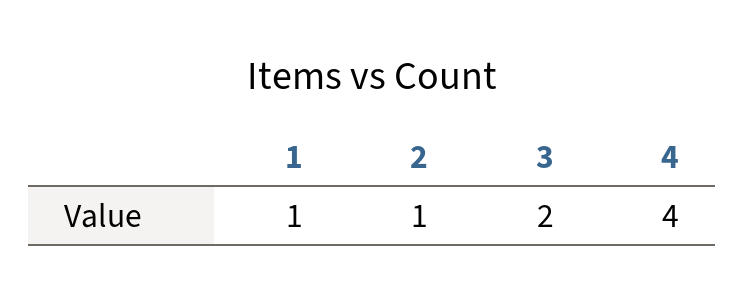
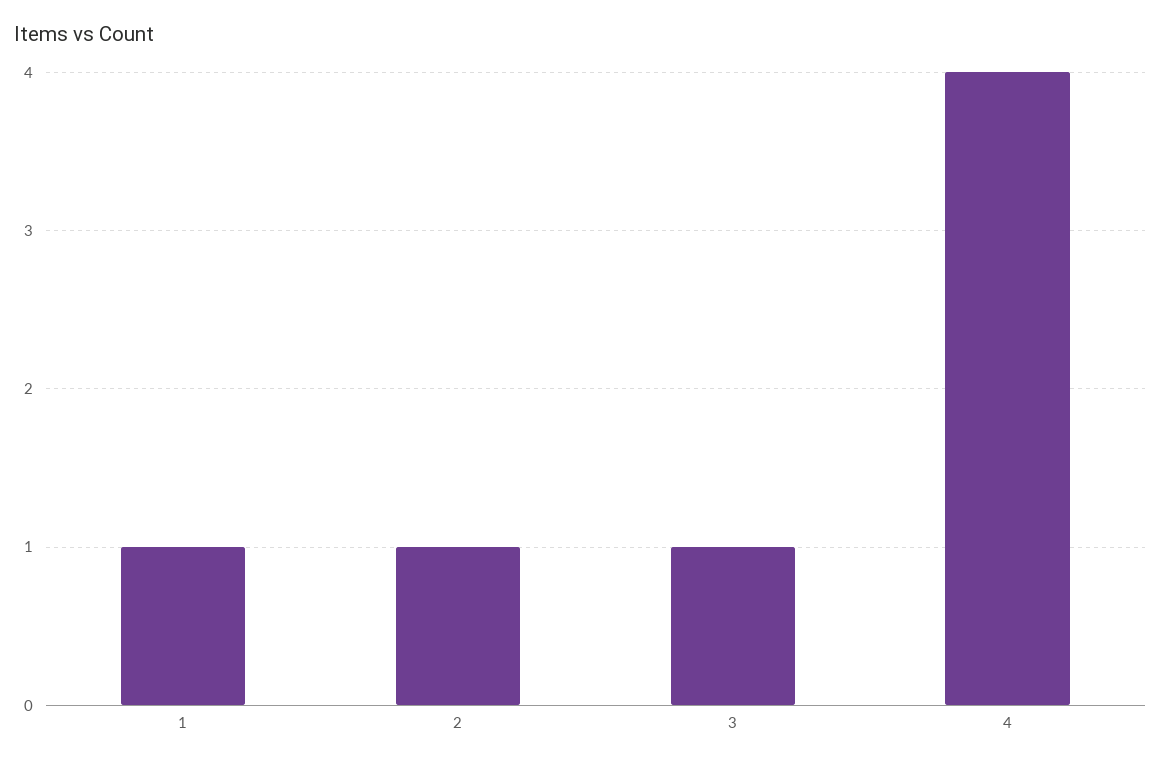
3: 2 -> 1

